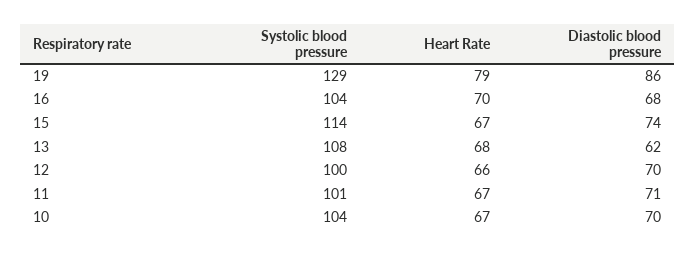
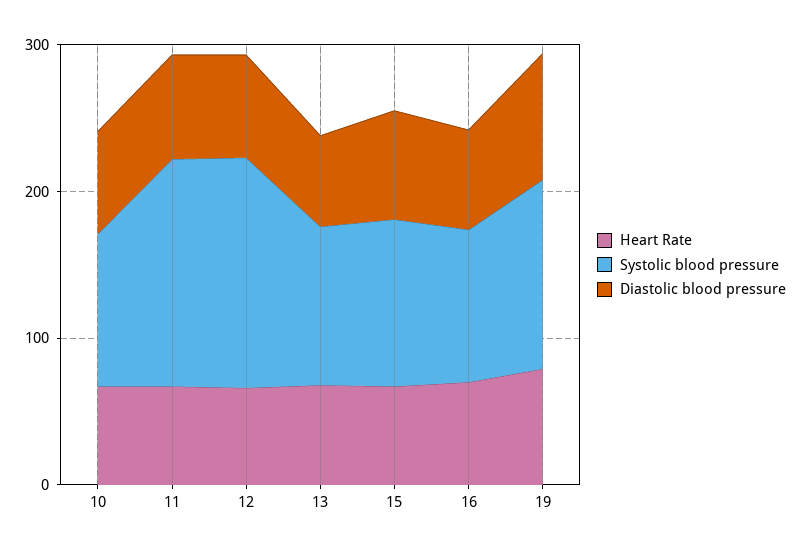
Systolic blood pressure, 12: 100 -> 160
Systolic blood pressure, 11: 101 -> 160

